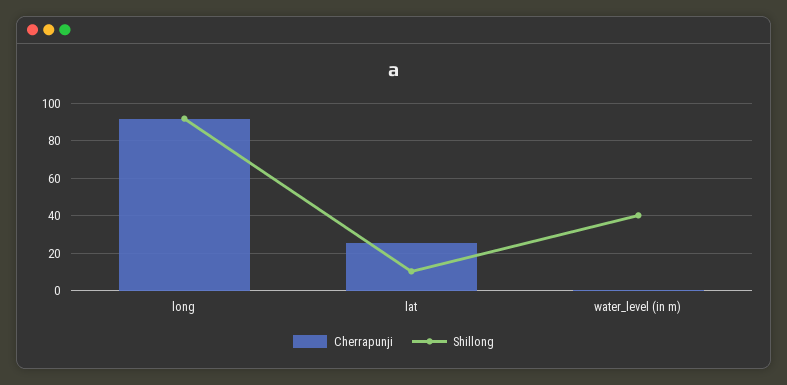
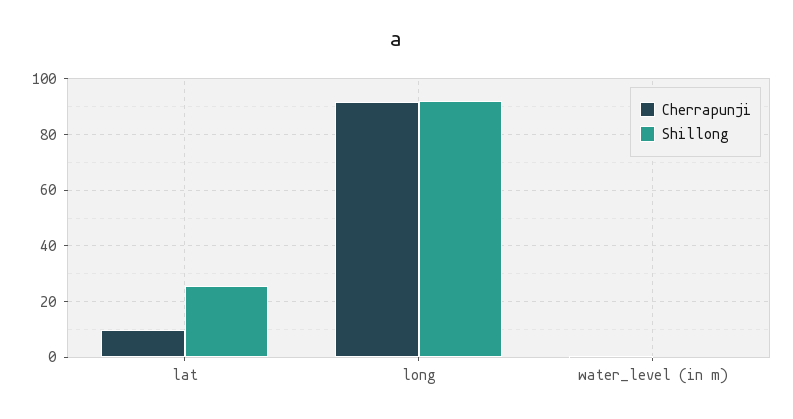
Cherrapunji, lat: 25 -> 10
Shillong, lat: 10 -> 25
Shillong, water_level (in m): 40 -> 0

